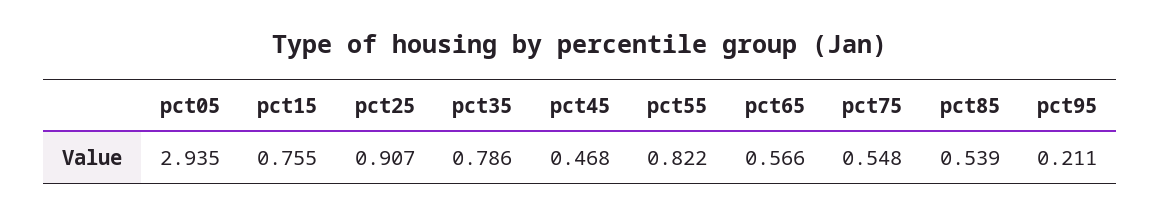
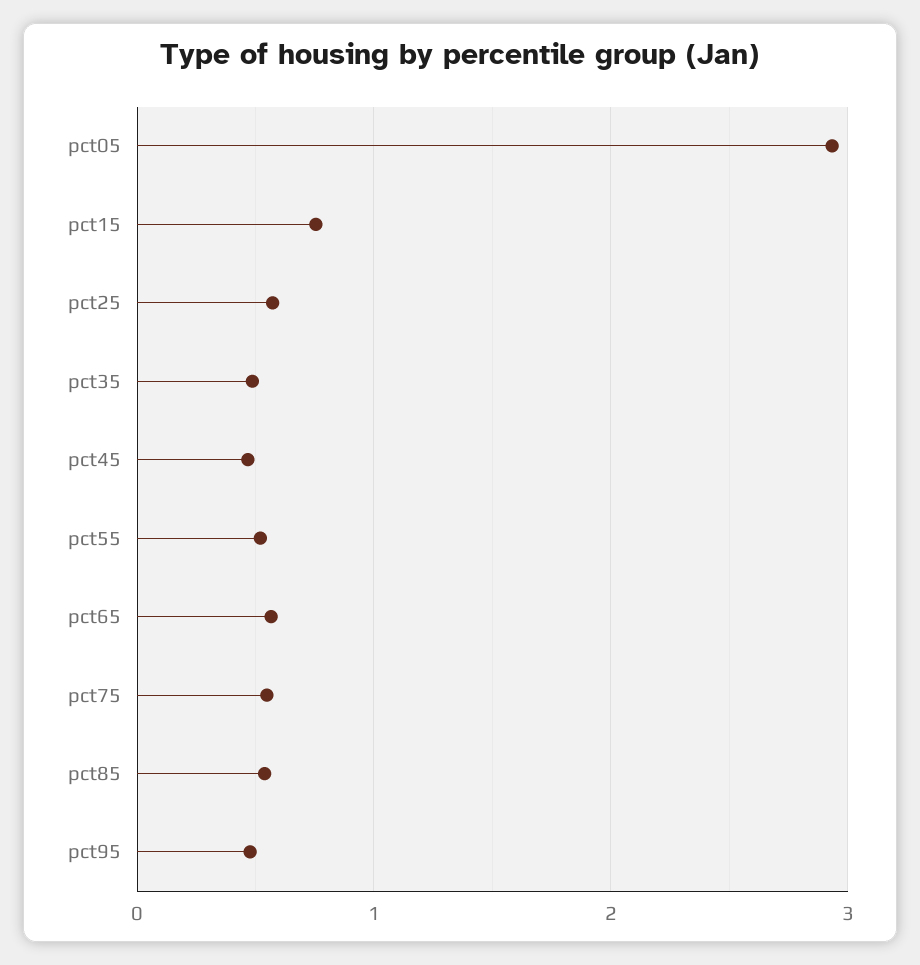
pct25: 0.907 -> 0.6
pct35: 0.786 -> 0.5
pct55: 0.822 -> 0.5
pct95: 0.211 -> 0.5

